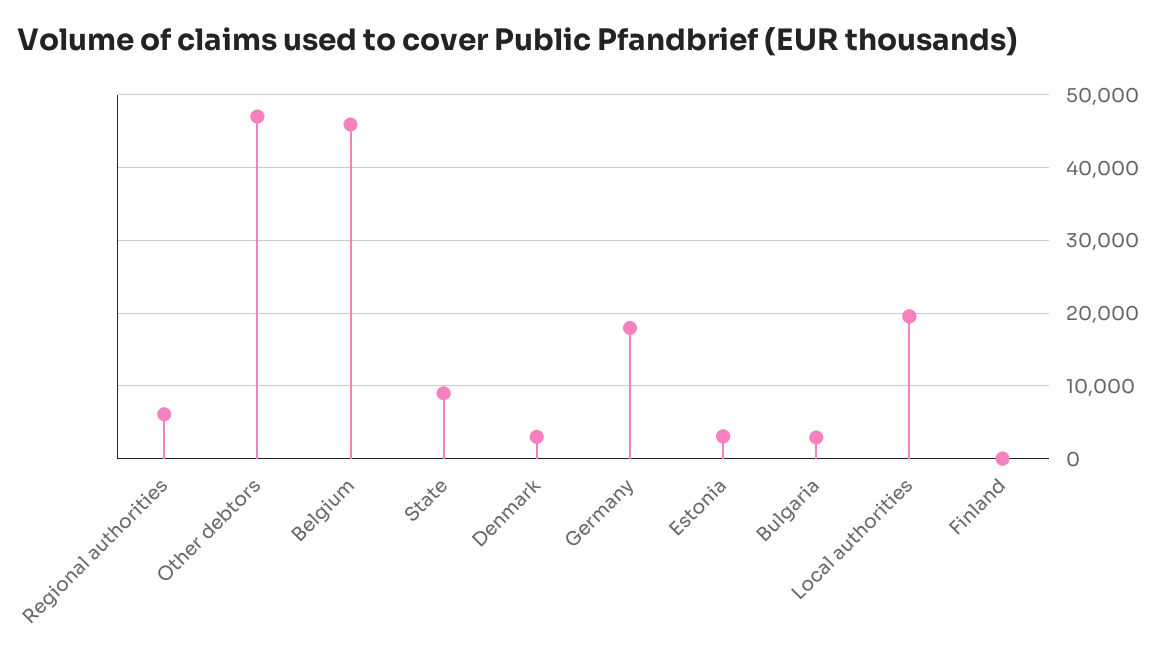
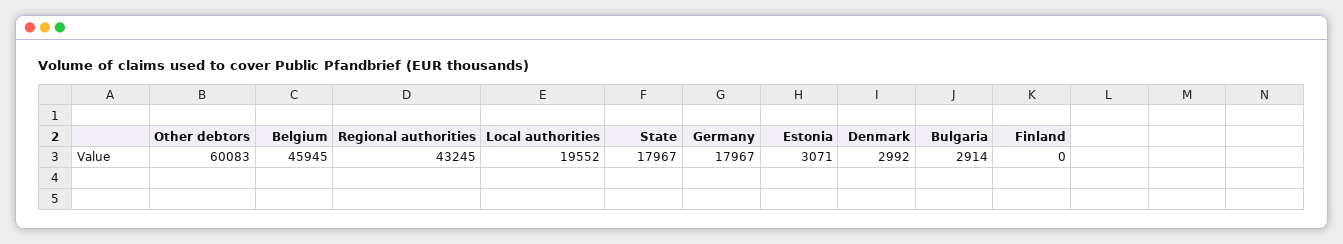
Regional authorities: 6000 -> 43245
Other debtors: 47000 -> 60083
State: 9000 -> 17967

